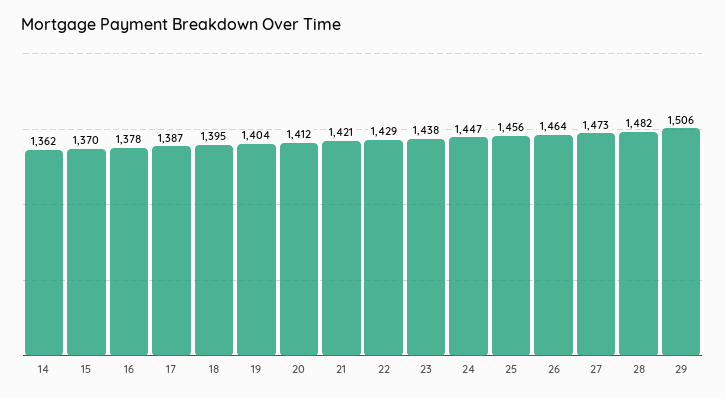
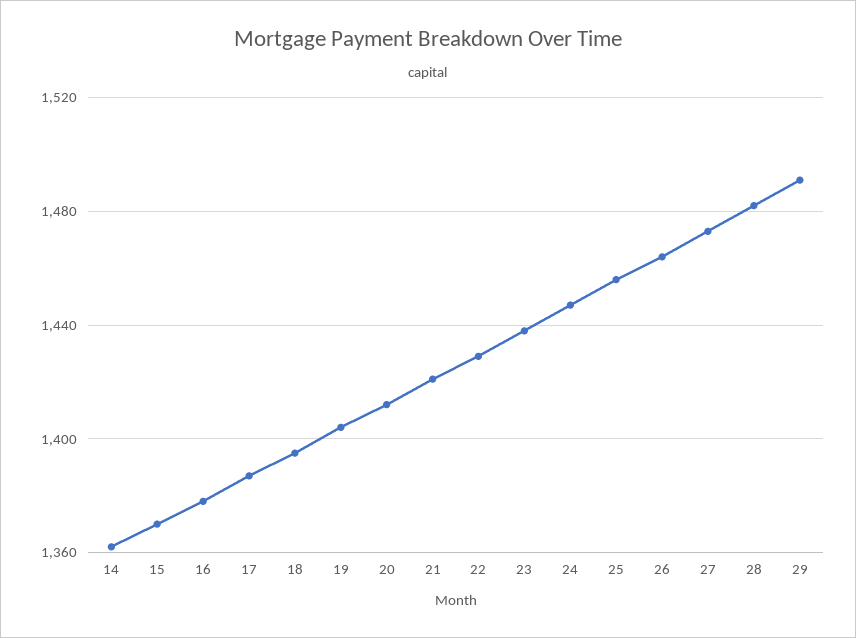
29: 1506 -> 1490

